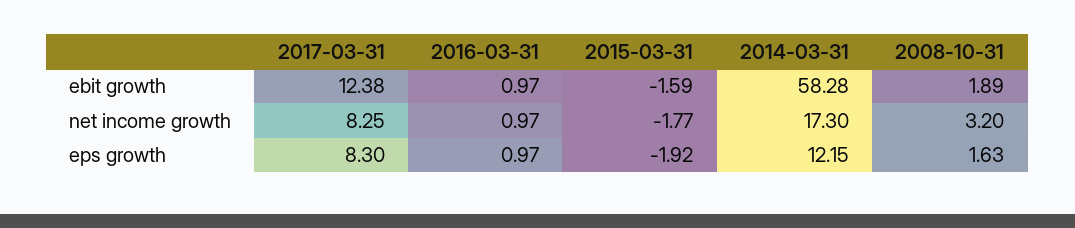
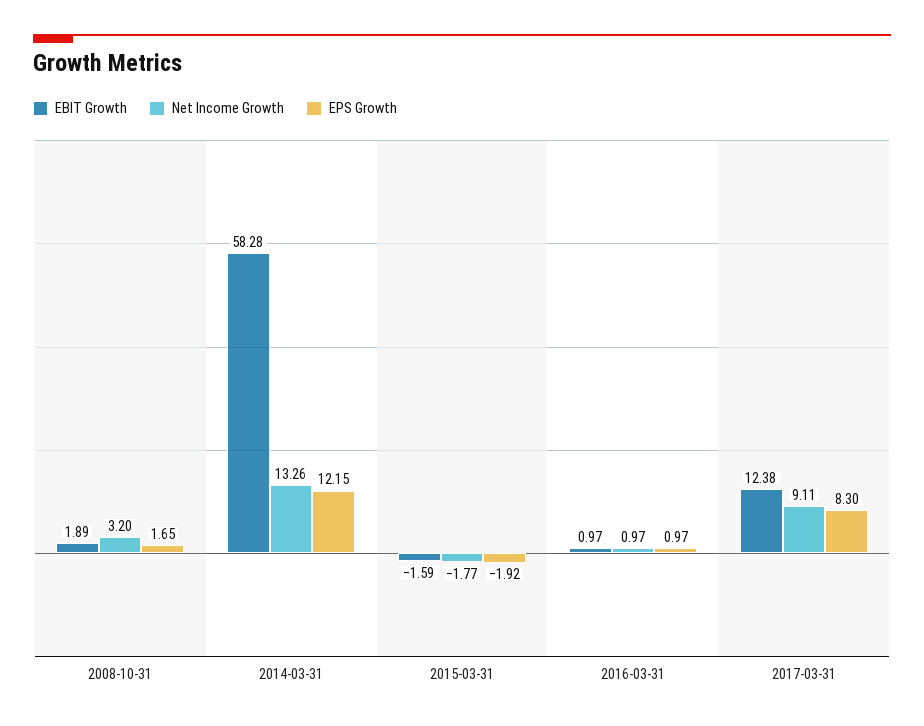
net income growth, 2017-03-31: 8.25 -> 9.11
net income growth, 2014-03-31: 17.3 -> 13.26
eps growth, 2008-10-31: 1.63 -> 1.65

